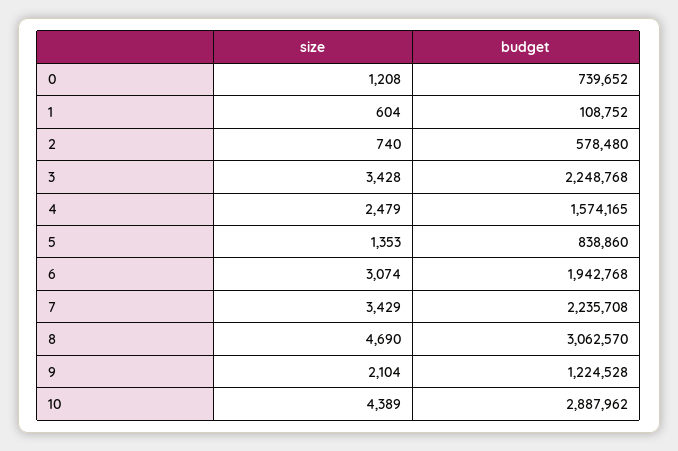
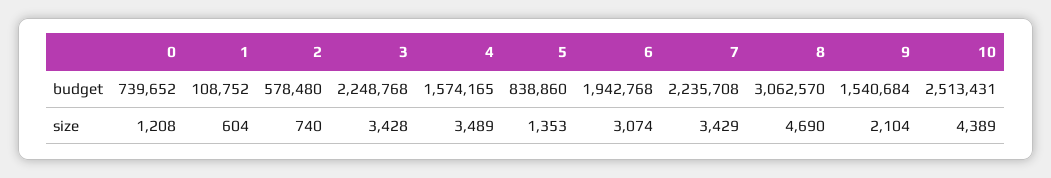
size, 4: 2479 -> 3489
budget, 9: 1224528 -> 1540684
budget, 10: 2887962 -> 2513431

